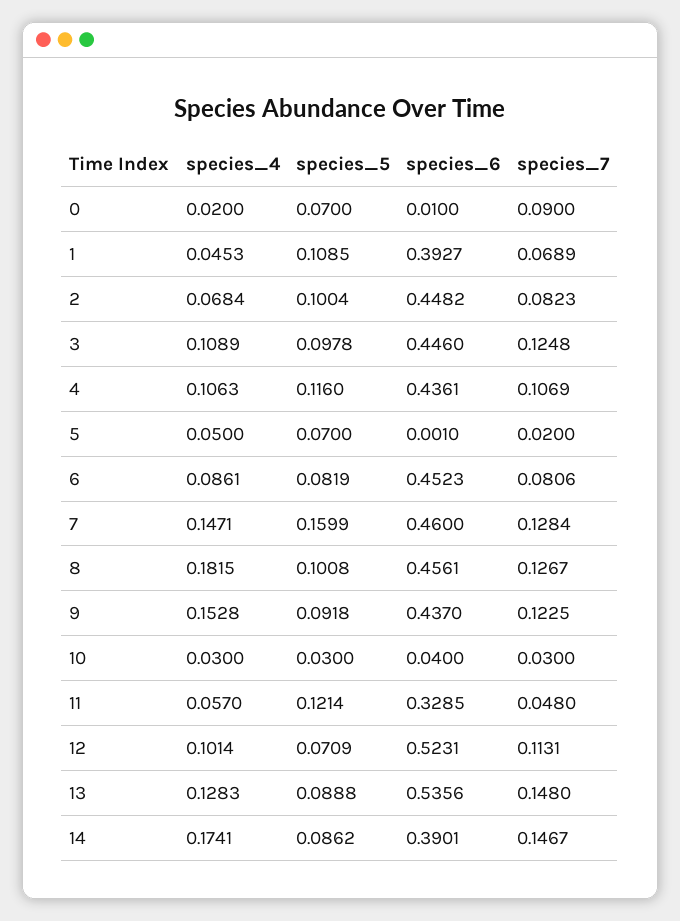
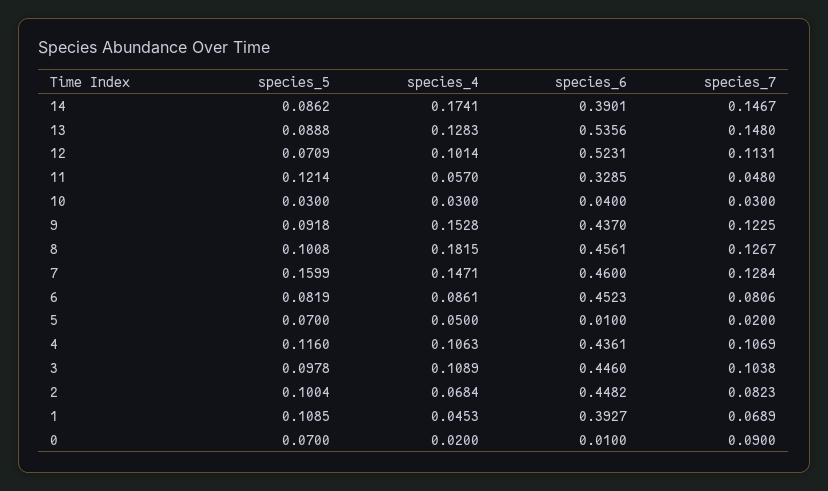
species_7, 3: 0.1248 -> 0.1038
species_6, 5: 0.001 -> 0.01

